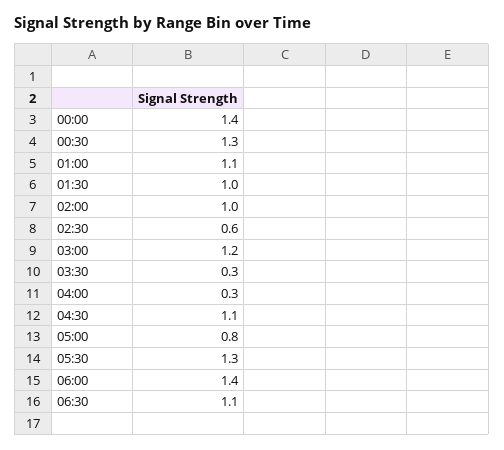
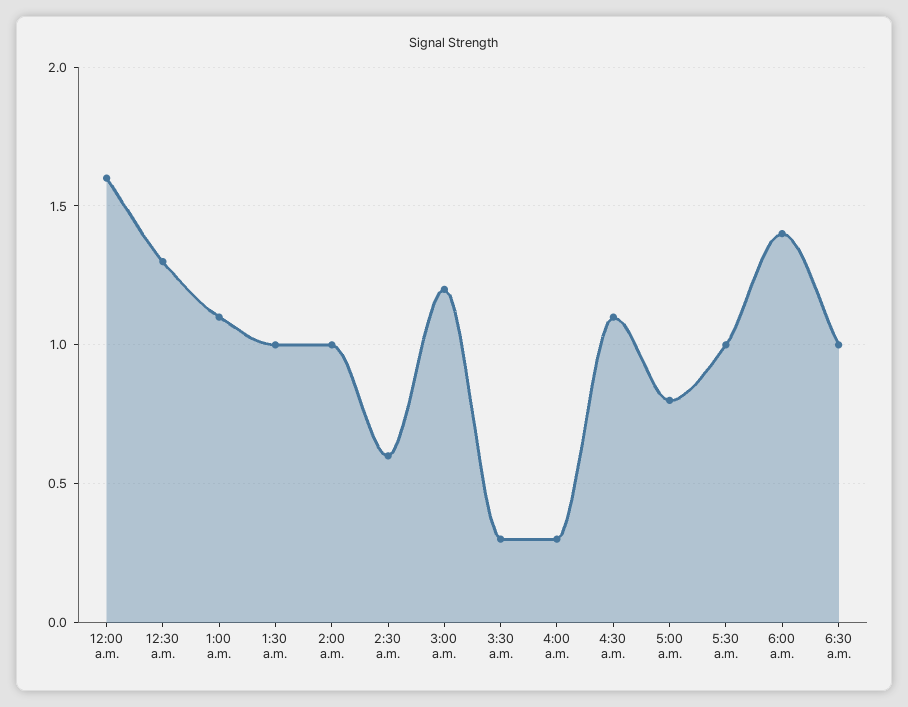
00:00: 1.4 -> 1.6
05:30: 1.3 -> 1
06:30: 1.1 -> 1

